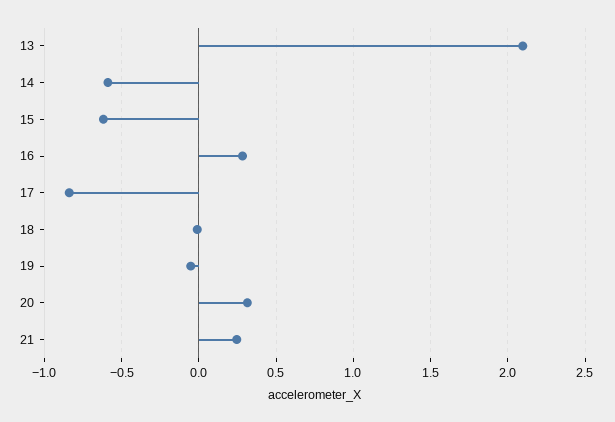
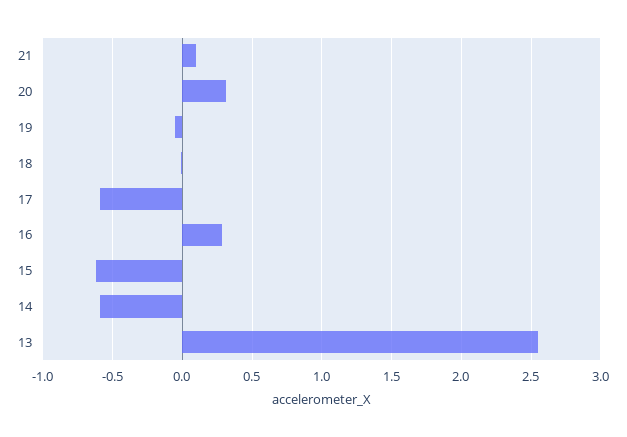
13: 2.1 -> 2.55
17: -0.85 -> -0.6
21: 0.25 -> 0.1

